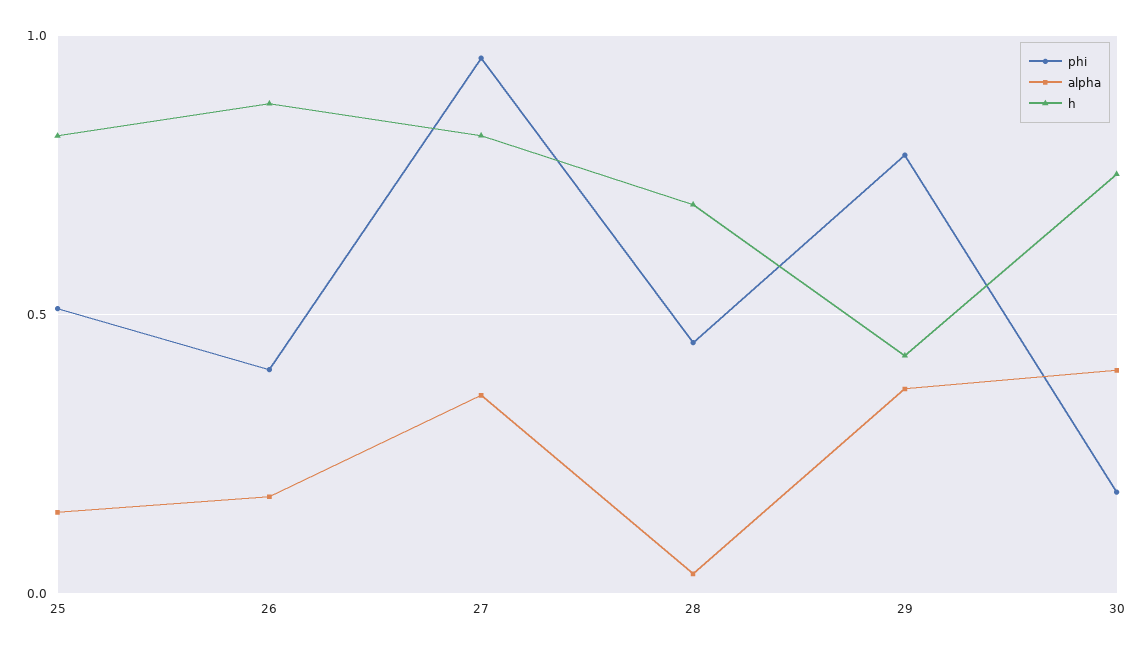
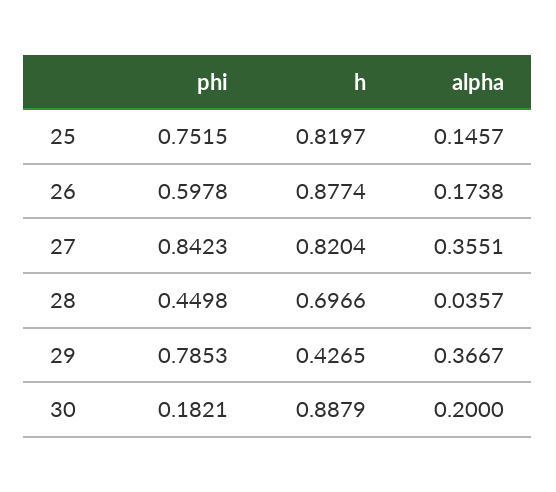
phi, 25: 0.5 -> 0.7515
phi, 26: 0.4 -> 0.5978
phi, 27: 0.95 -> 0.8423
alpha, 30: 0.4 -> 0.2
h, 30: 0.75 -> 0.8879

